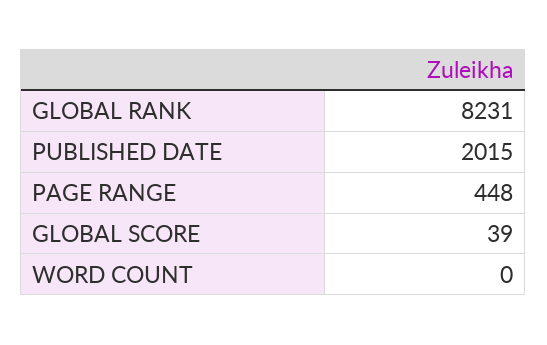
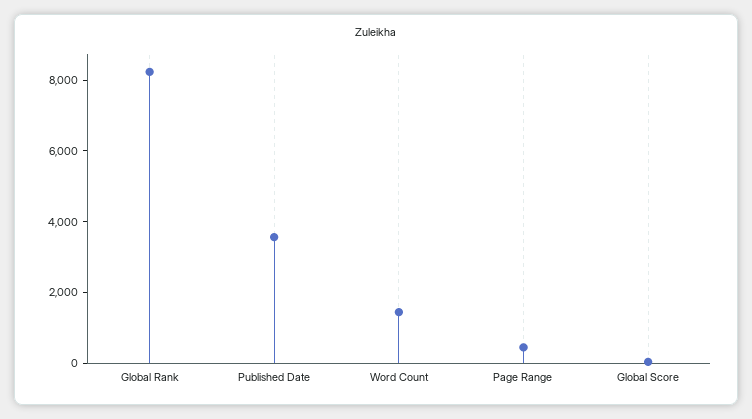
PUBLISHED DATE: 2015 -> 3500
WORD COUNT: 0 -> 1500

